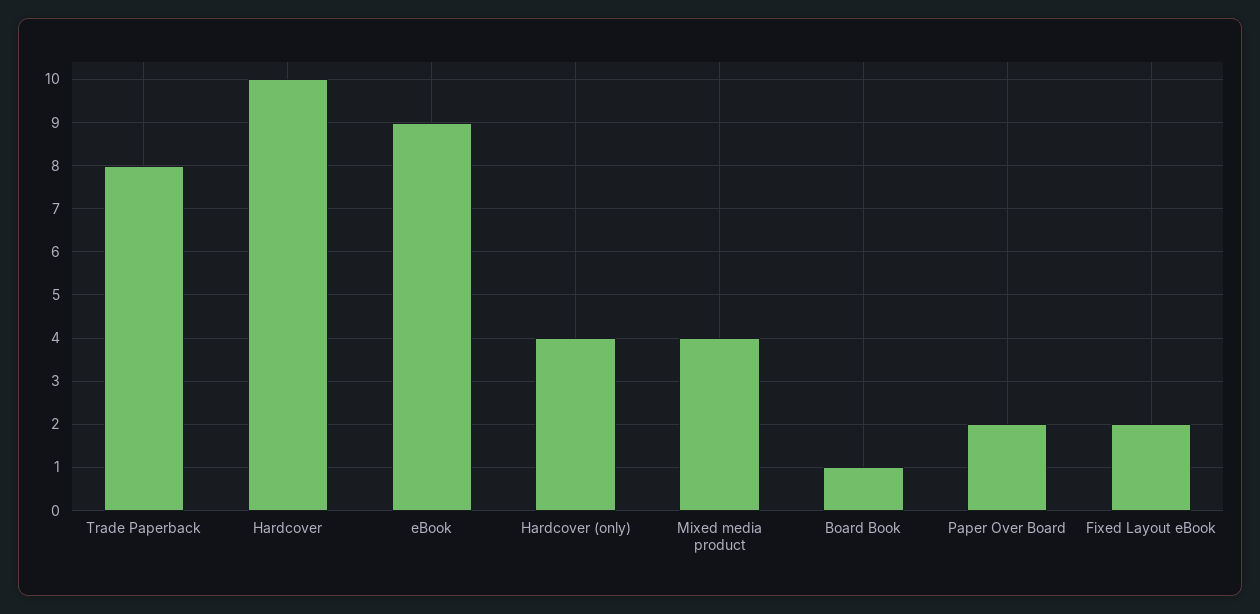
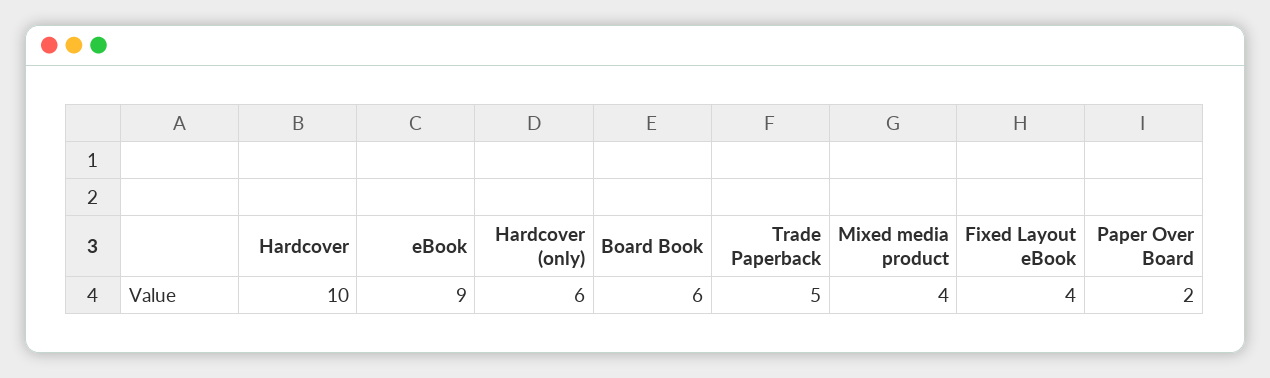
Trade Paperback: 8 -> 5
Hardcover (only): 4 -> 6
Board Book: 1 -> 6
Fixed Layout eBook: 2 -> 4

